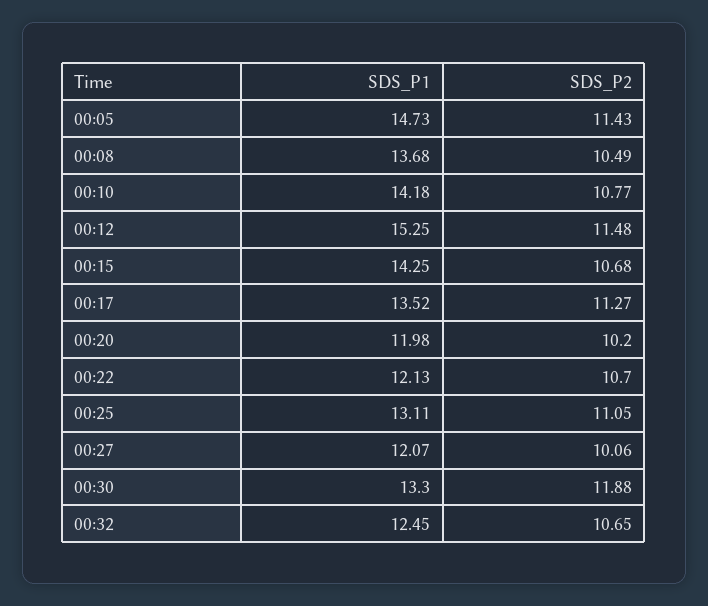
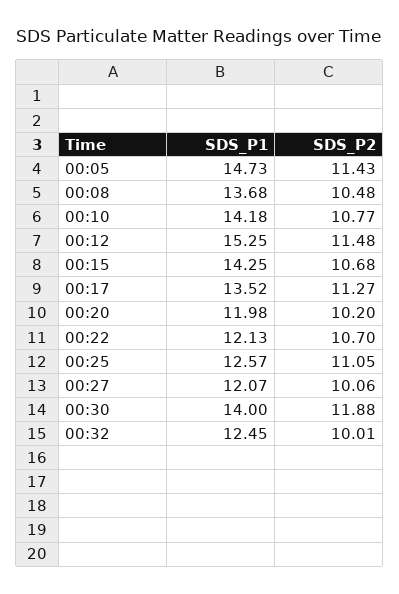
SDS_P2, 00:08: 10.49 -> 10.48
SDS_P1, 00:25: 13.11 -> 12.57
SDS_P1, 00:30: 13.3 -> 14
SDS_P2, 00:32: 10.65 -> 10.01

